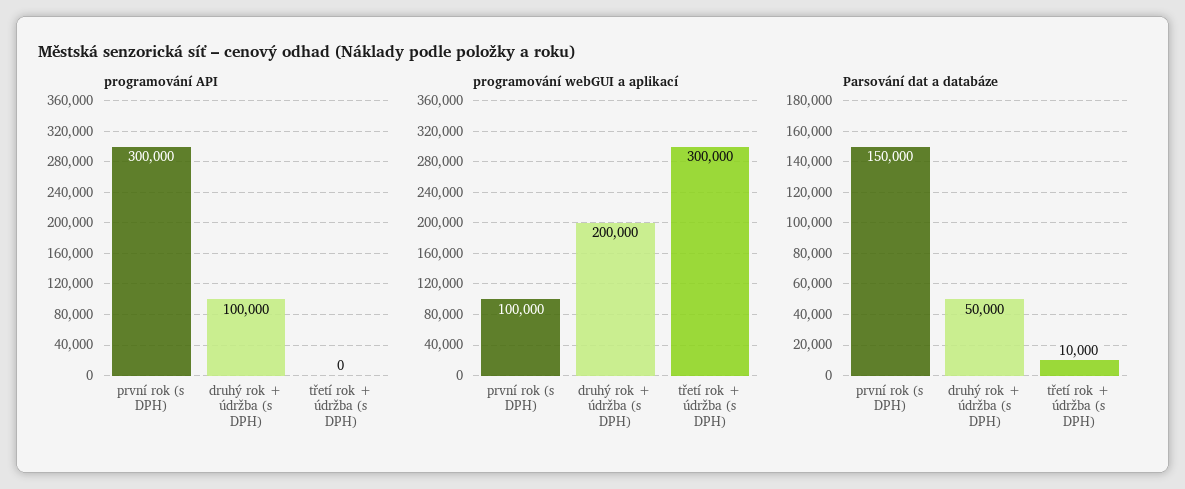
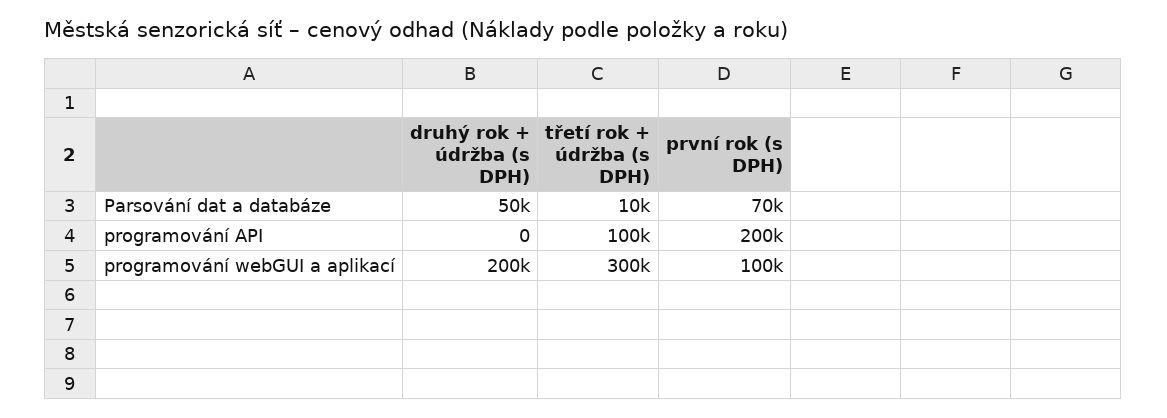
programování API, první rok (s DPH): 300000 -> 200000
programování API, druhý rok + údržba (s DPH): 100000 -> 0
programování API, třetí rok + údržba (s DPH): 0 -> 100000
Parsování dat a databáze, první rok (s DPH): 150000 -> 70000

